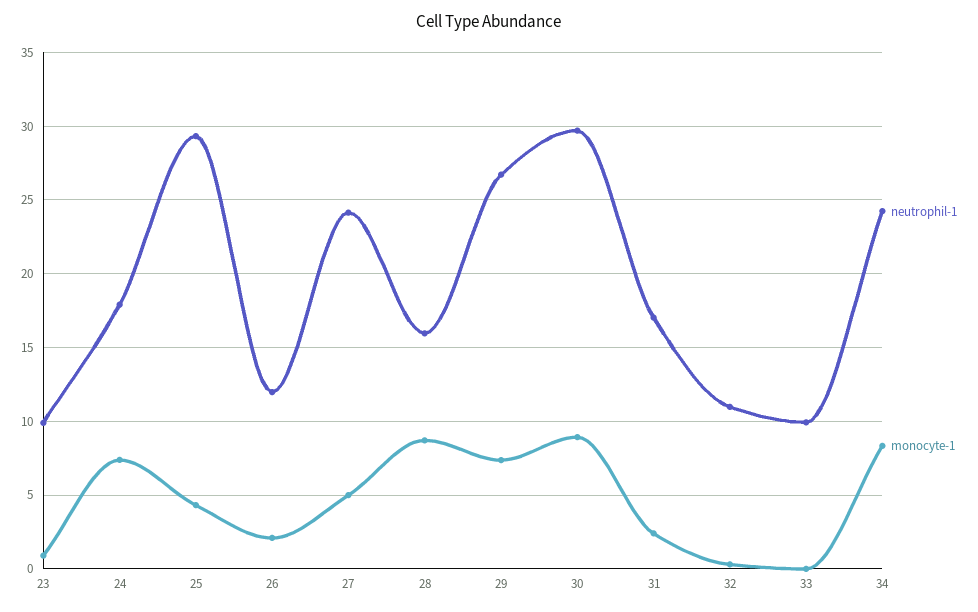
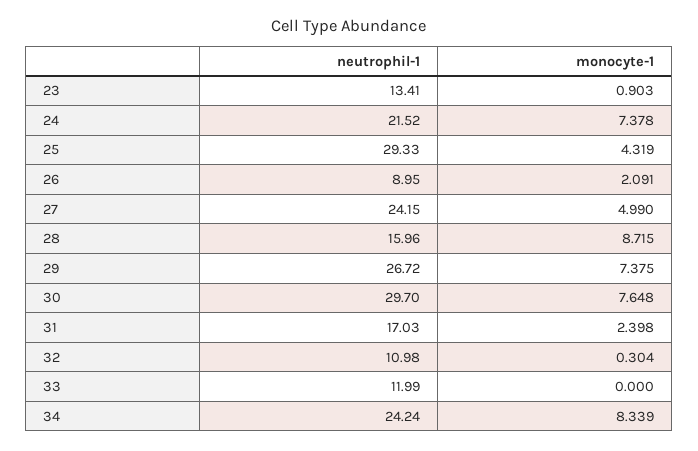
neutrophil-1, 23: 10 -> 13.41
neutrophil-1, 24: 18 -> 21.52
neutrophil-1, 26: 12 -> 8.95
monocyte-1, 30: 9 -> 7.648
neutrophil-1, 33: 10 -> 11.99

